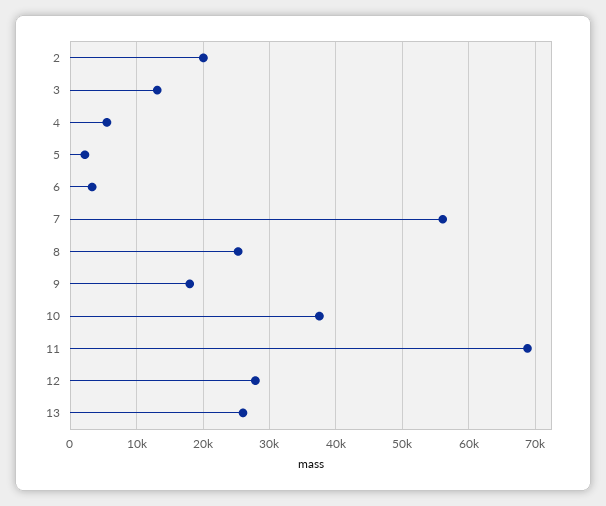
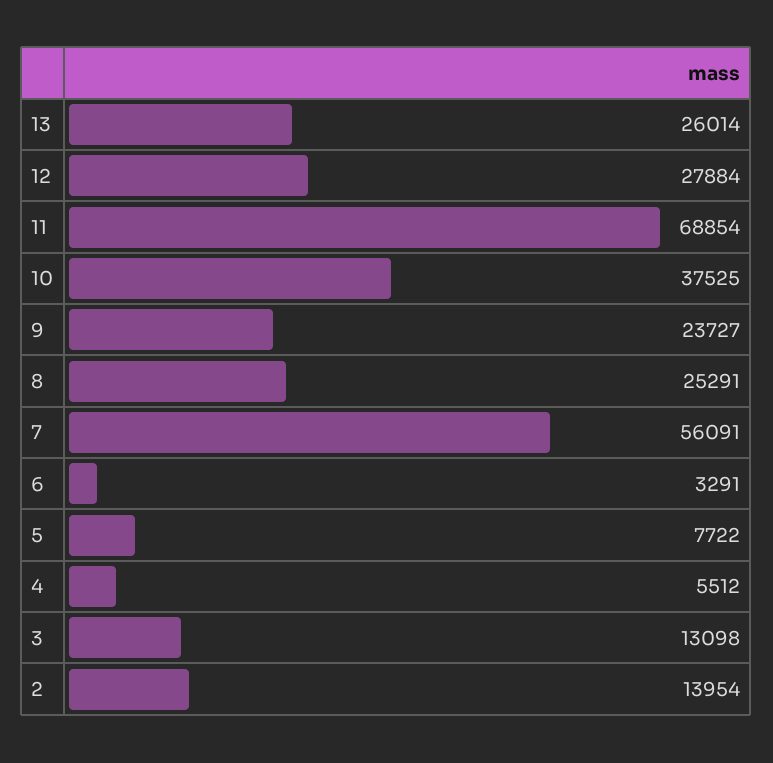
2: 20000 -> 13954
5: 2000 -> 7722
9: 18000 -> 23727

